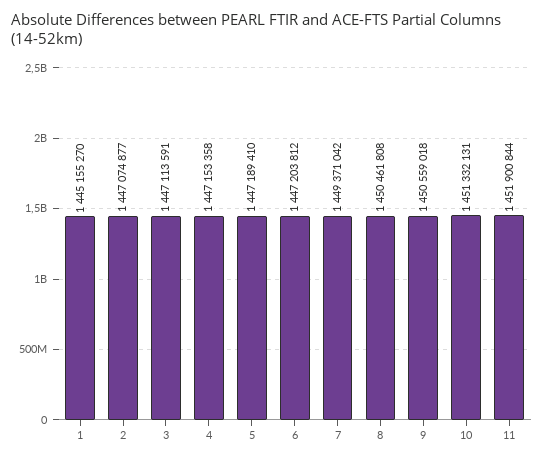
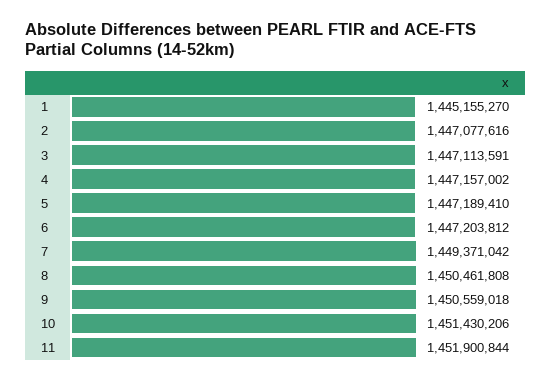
2: 1447074877 -> 1447077616
4: 1447153358 -> 1447157002
10: 1451332131 -> 1451430206

